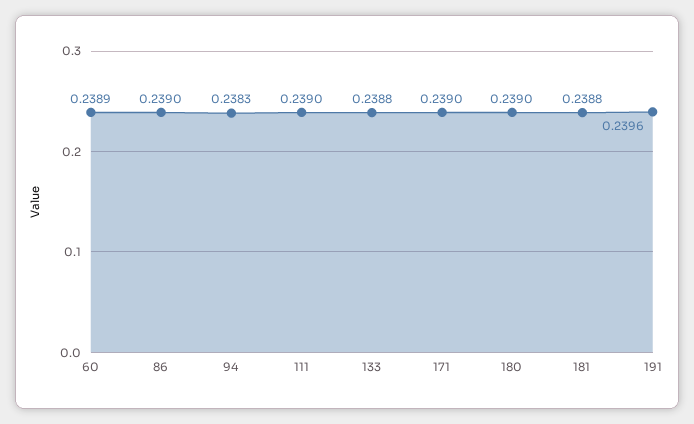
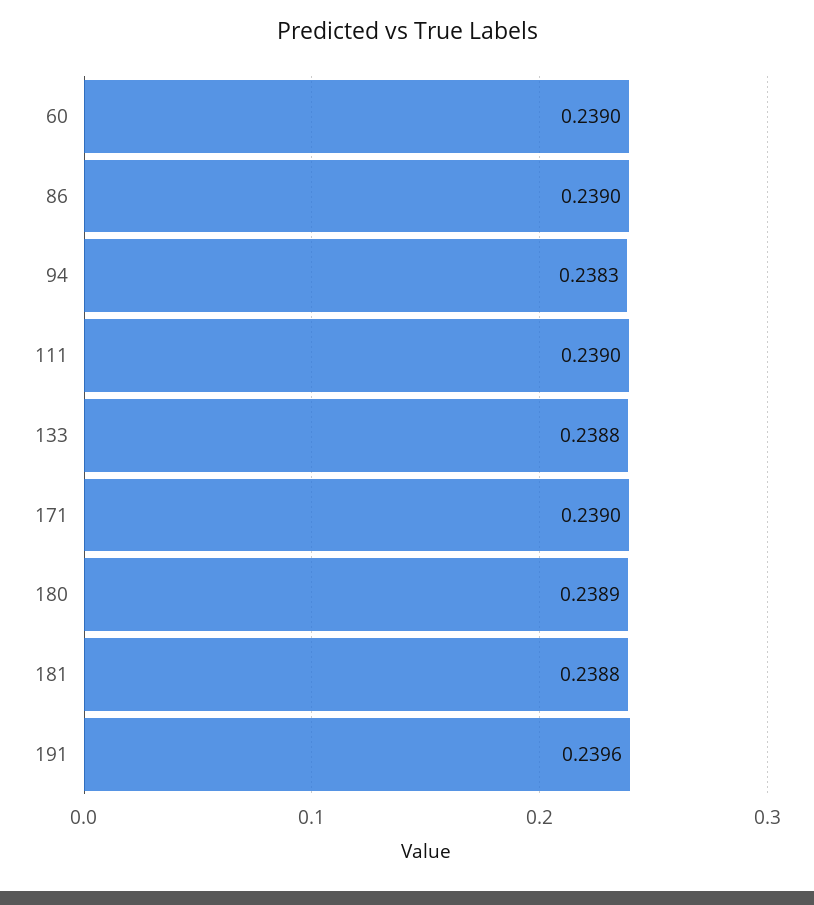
60: 0.2389 -> 0.239
180: 0.239 -> 0.2389

